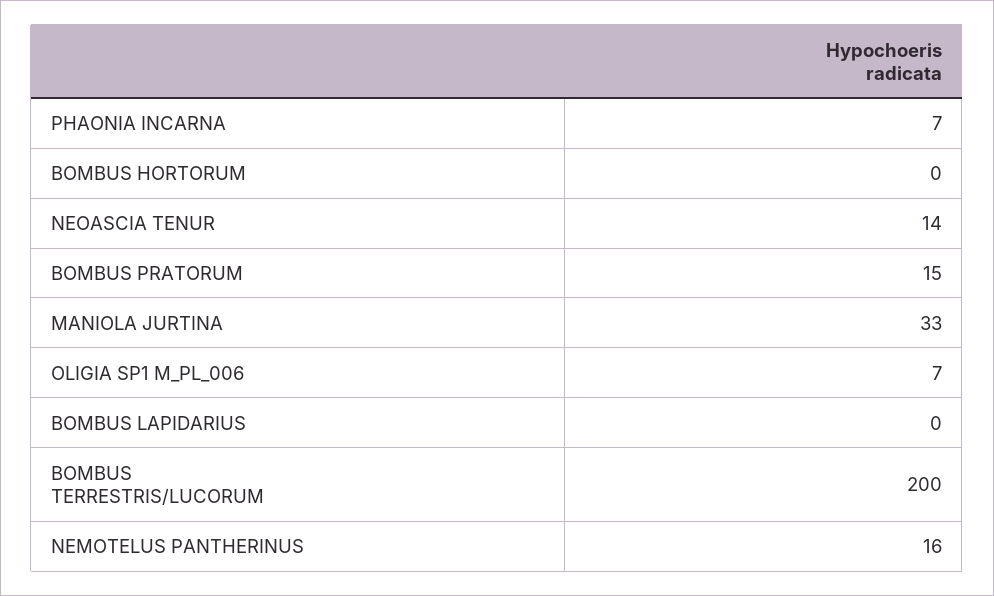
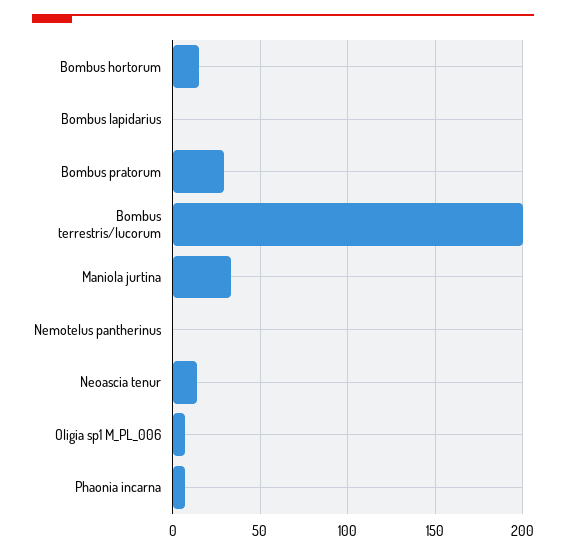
BOMBUS HORTORUM: 0 -> 15
BOMBUS PRATORUM: 15 -> 30
NEMOTELUS PANTHERINUS: 16 -> 0

